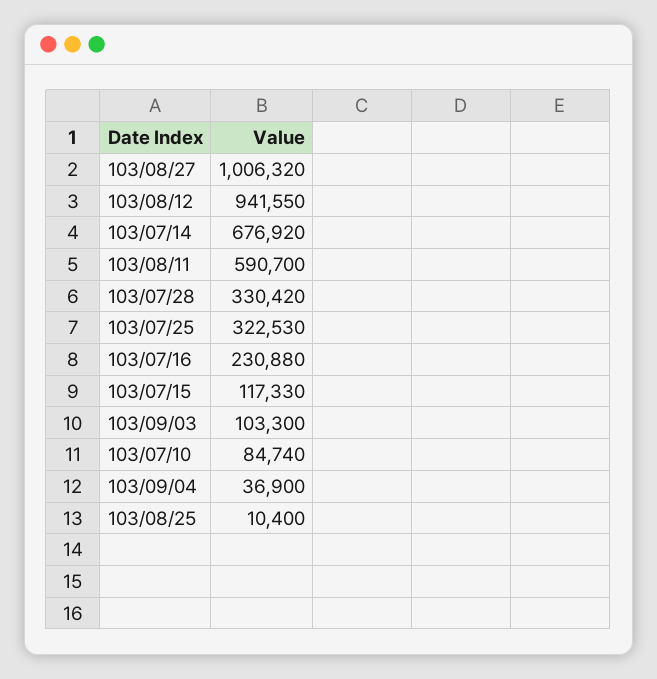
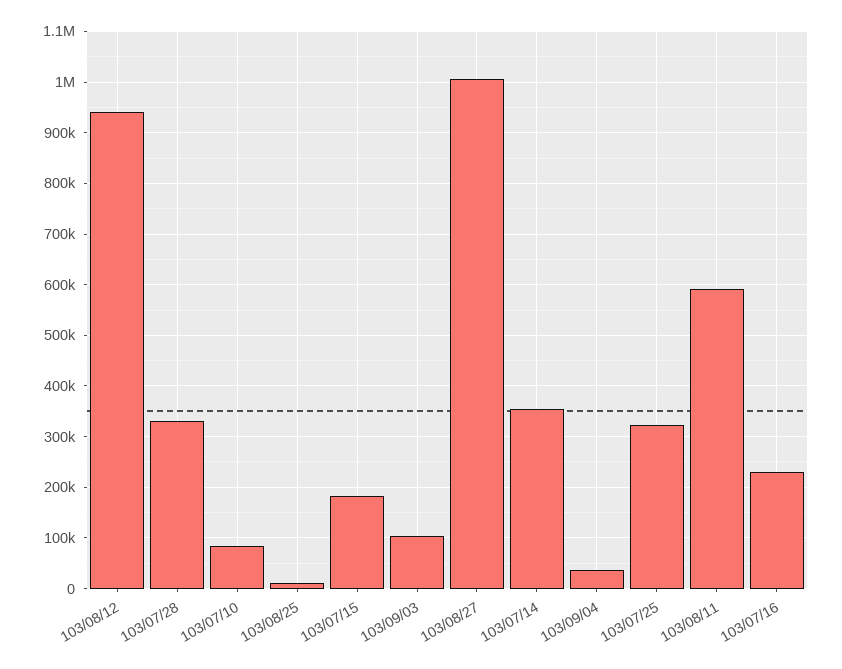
103/07/14: 676920 -> 360000
103/07/15: 117330 -> 180000

